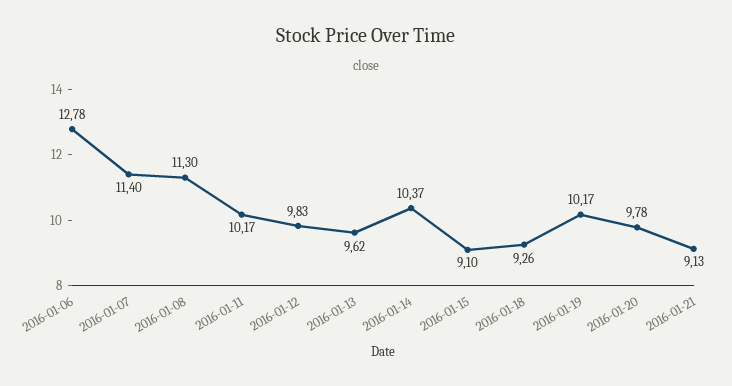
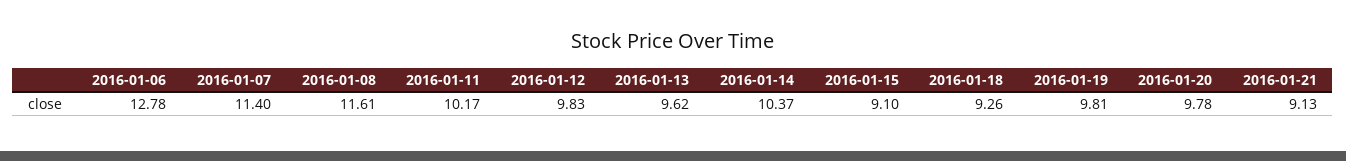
2016-01-08: 11.3 -> 11.61
2016-01-19: 10.17 -> 9.81

